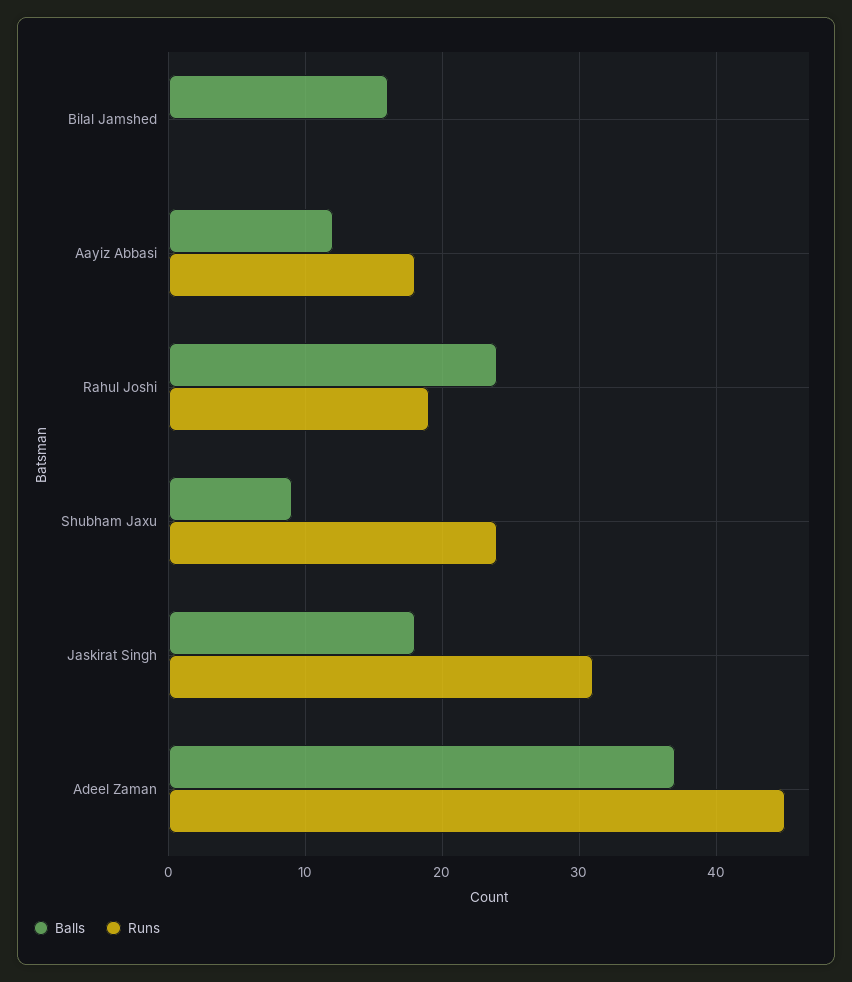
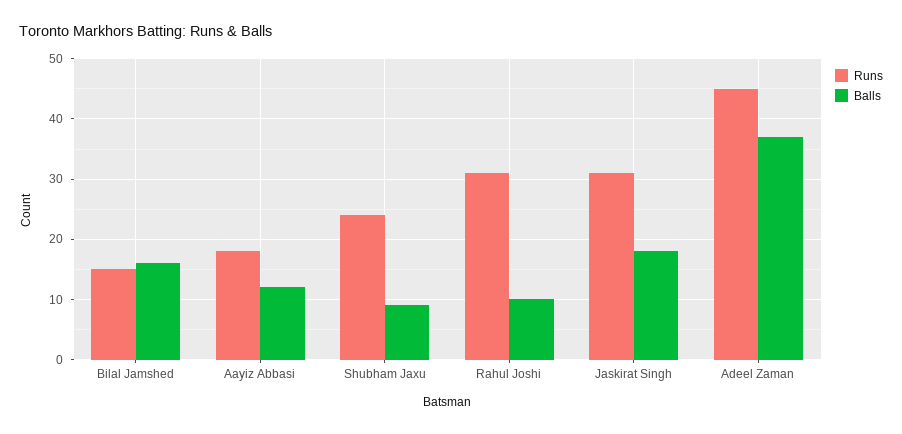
Runs, Bilal Jamshed: 0 -> 15
Balls, Rahul Joshi: 24 -> 10
Runs, Rahul Joshi: 19 -> 31

